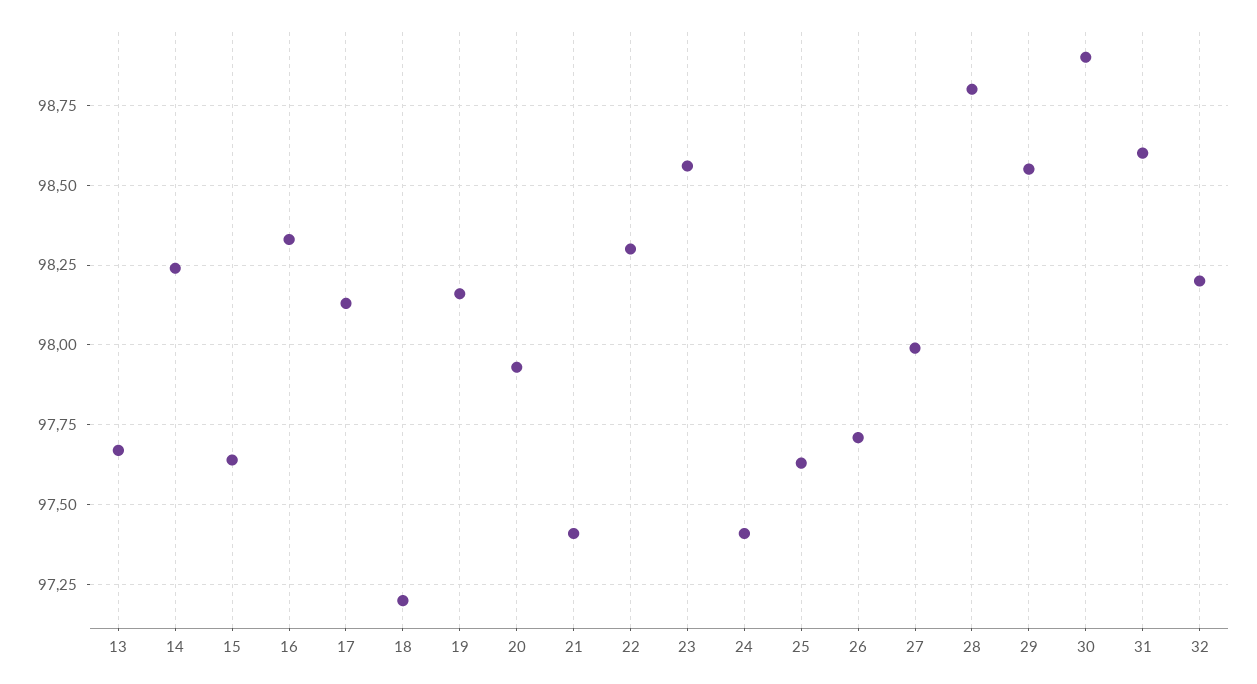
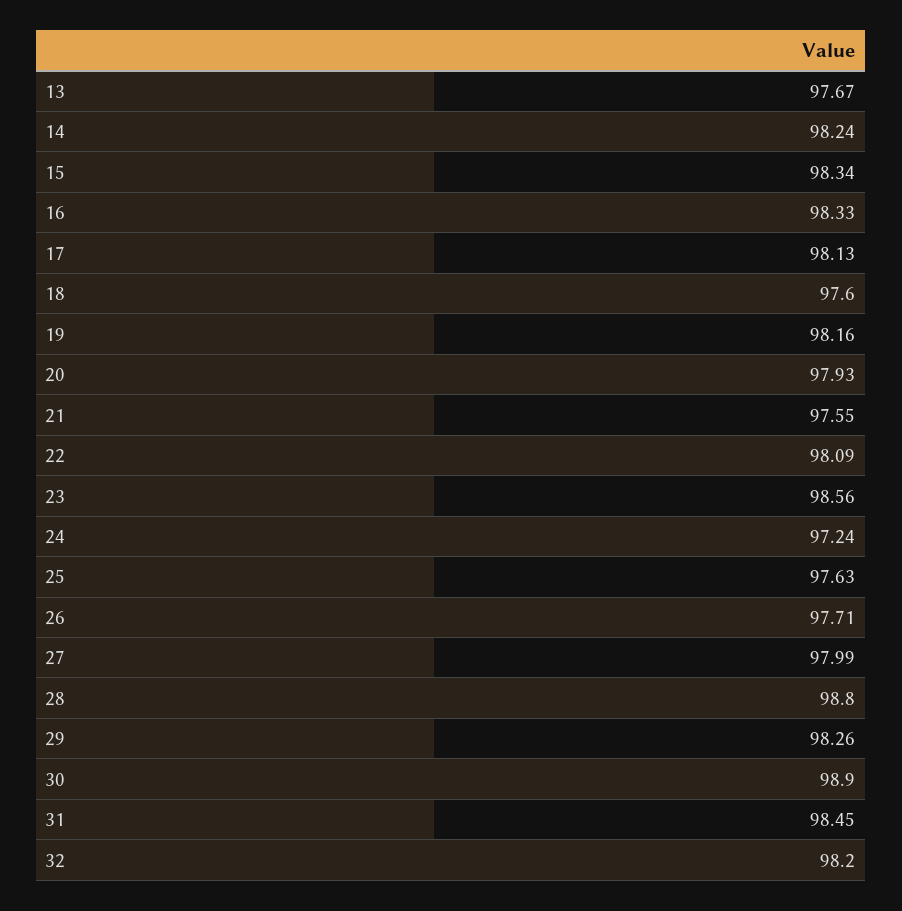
15: 97.65 -> 98.34
18: 97.2 -> 97.6
21: 97.4 -> 97.55
22: 98.3 -> 98.09
24: 97.4 -> 97.24
29: 98.55 -> 98.26
31: 98.6 -> 98.45

